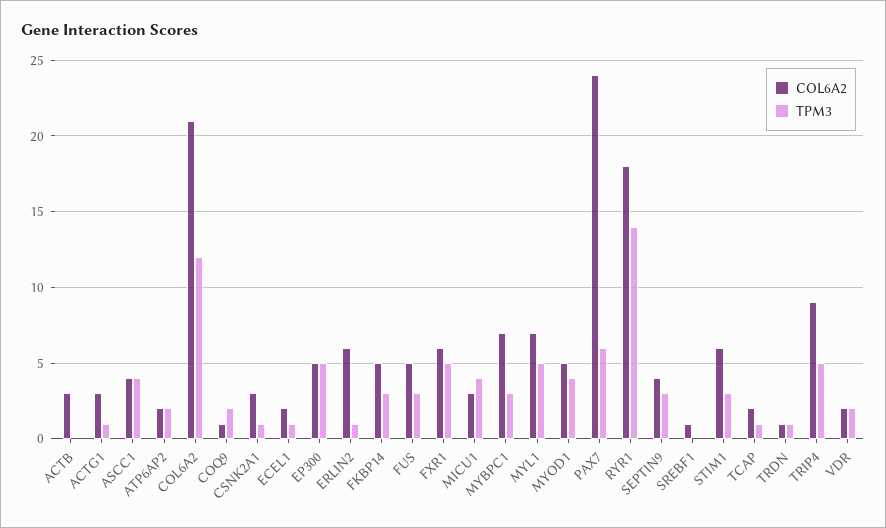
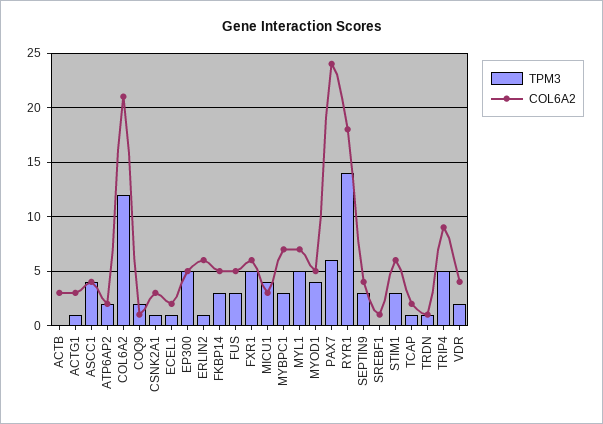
COL6A2, VDR: 2 -> 4

